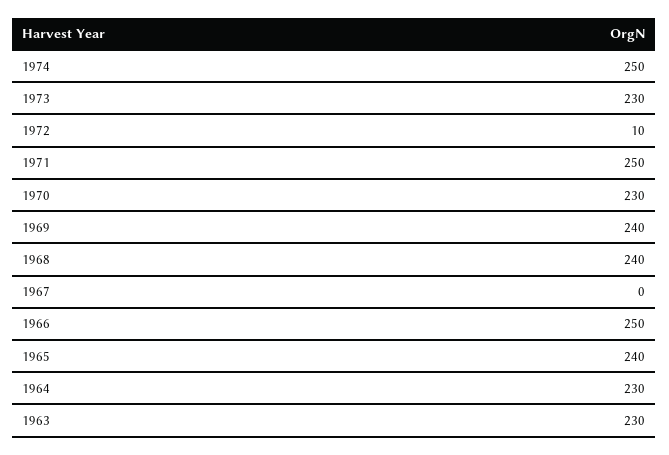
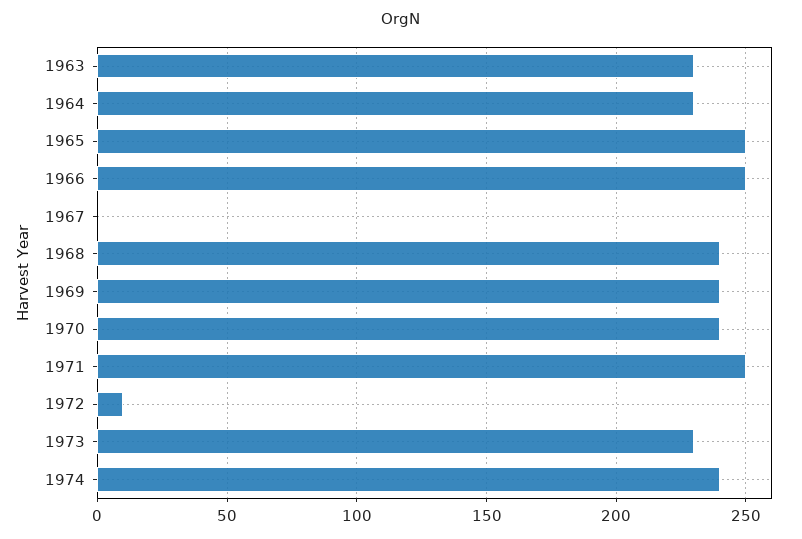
1974: 250 -> 240
1970: 230 -> 240
1965: 240 -> 250

